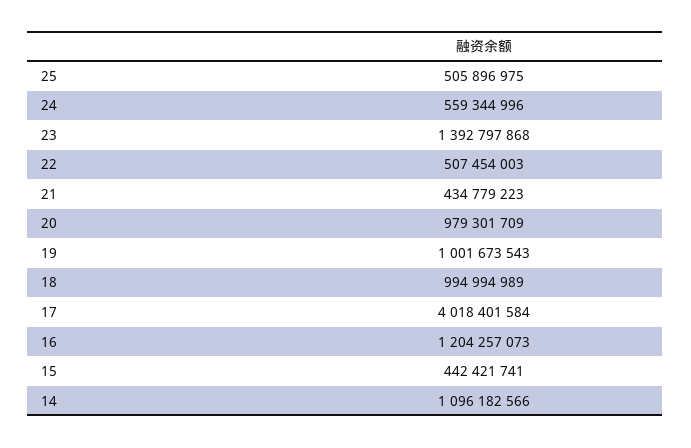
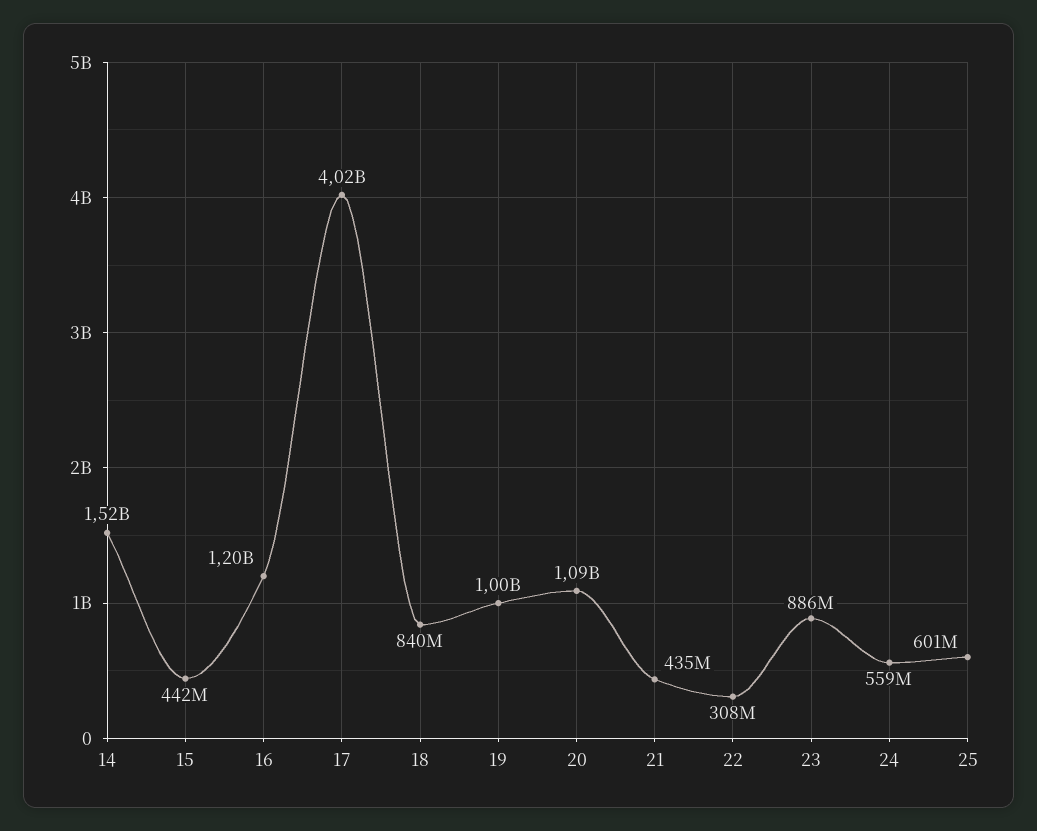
25: 505896975 -> 601000000
23: 1392797868 -> 886000000
22: 507454003 -> 308000000
20: 979301709 -> 1090000000
18: 994994989 -> 840000000
14: 1096182566 -> 1520000000

